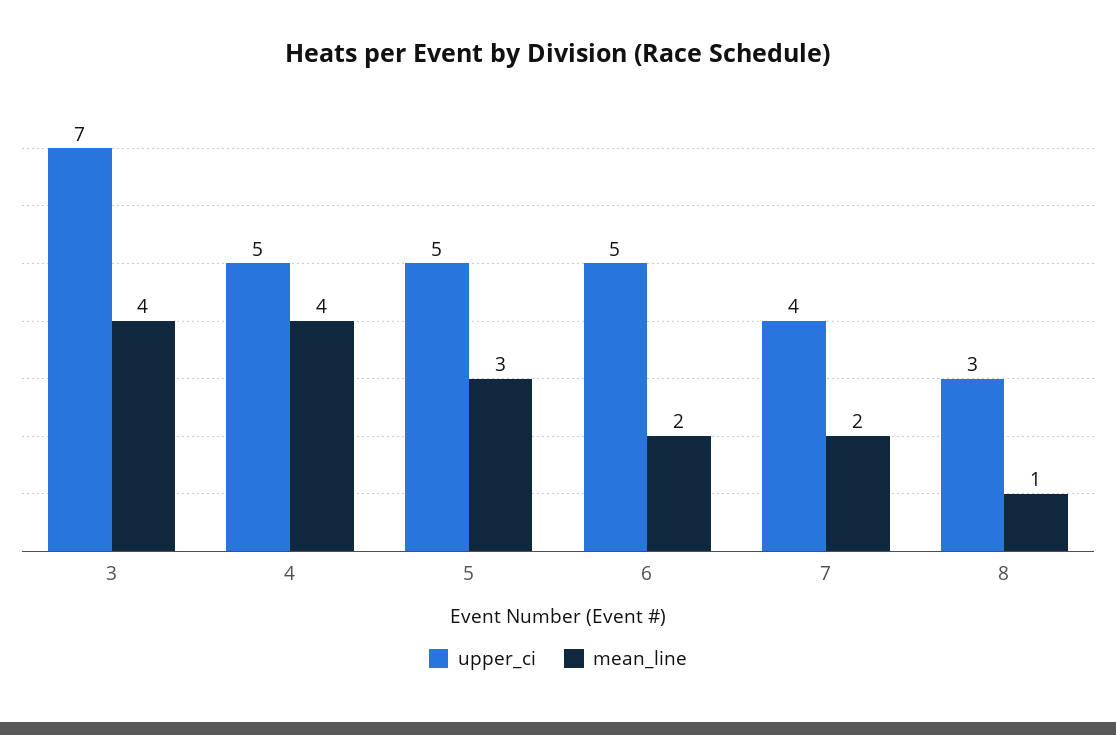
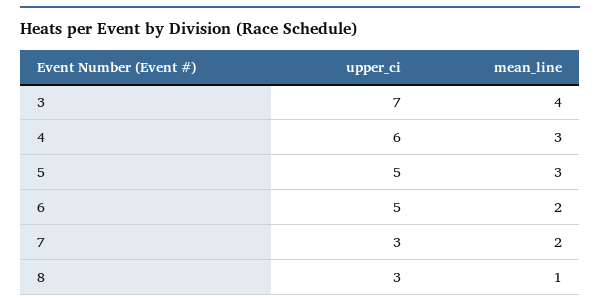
upper_ci, 4: 5 -> 6
mean_line, 4: 4 -> 3
upper_ci, 7: 4 -> 3

